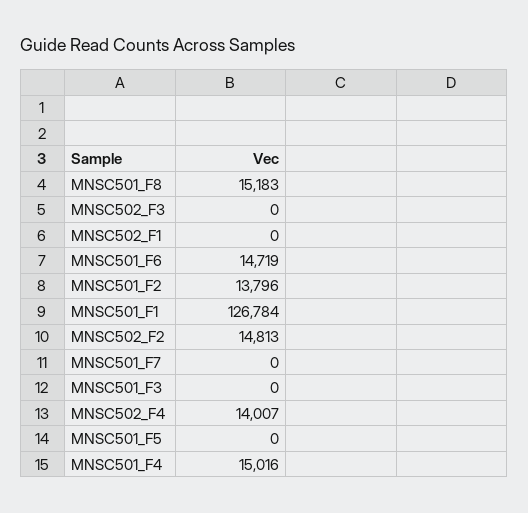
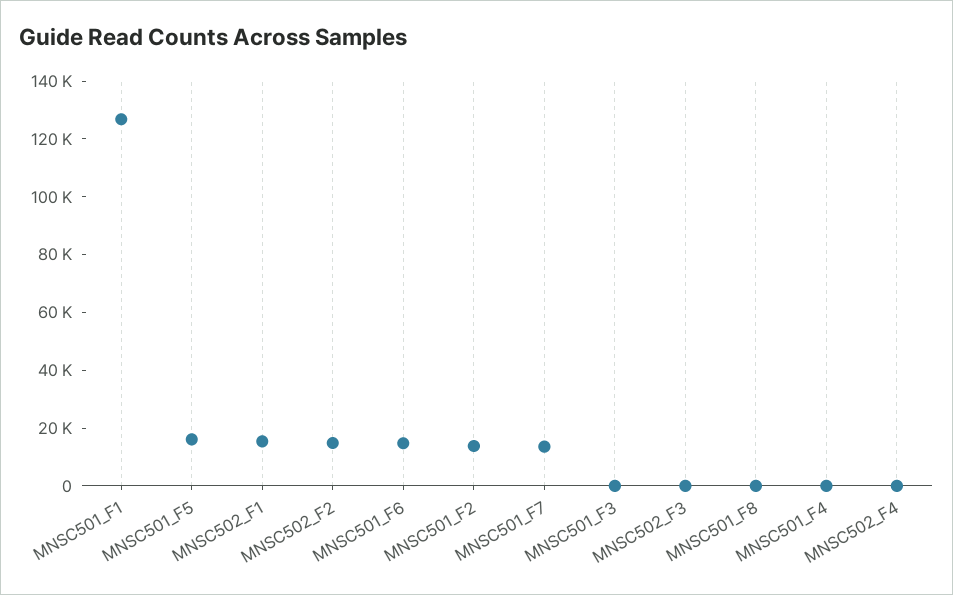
MNSC501_F8: 15183 -> 0
MNSC502_F1: 0 -> 15000
MNSC501_F7: 0 -> 15000
MNSC502_F4: 14007 -> 0
MNSC501_F5: 0 -> 15000
MNSC501_F4: 15016 -> 0

